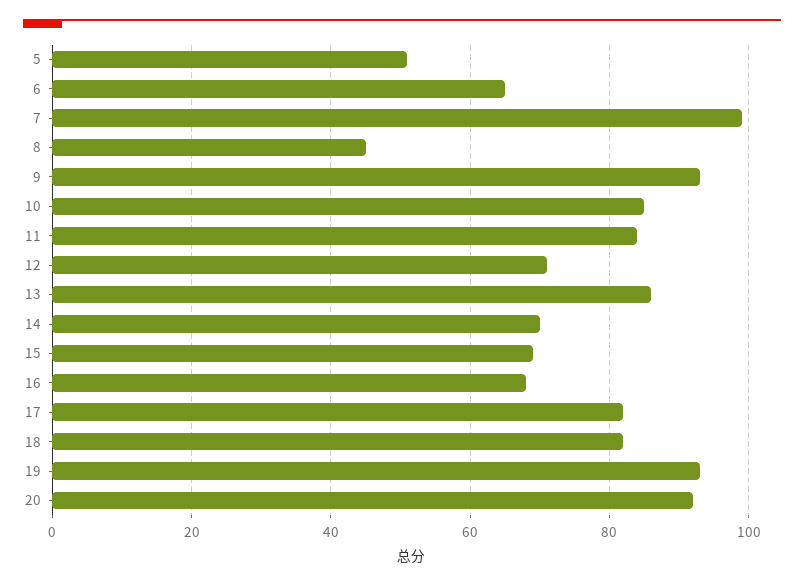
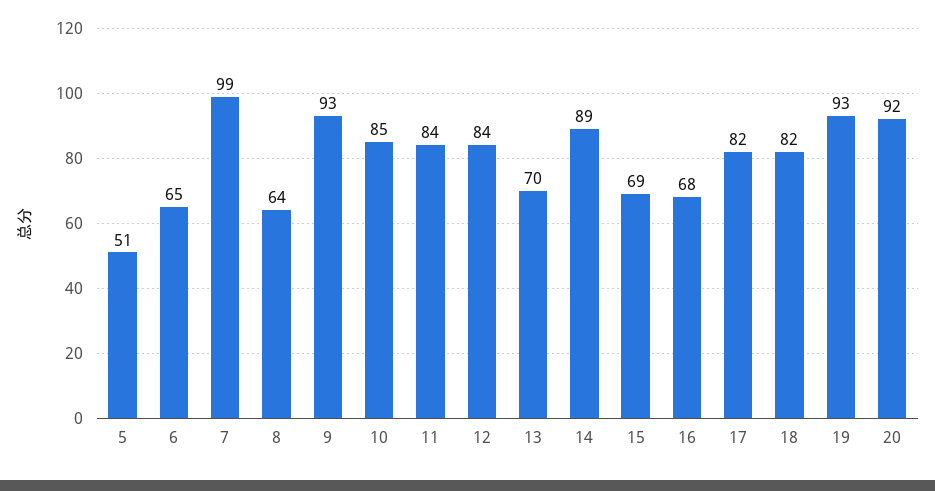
8: 45 -> 64
12: 70 -> 84
13: 85 -> 70
14: 70 -> 89

